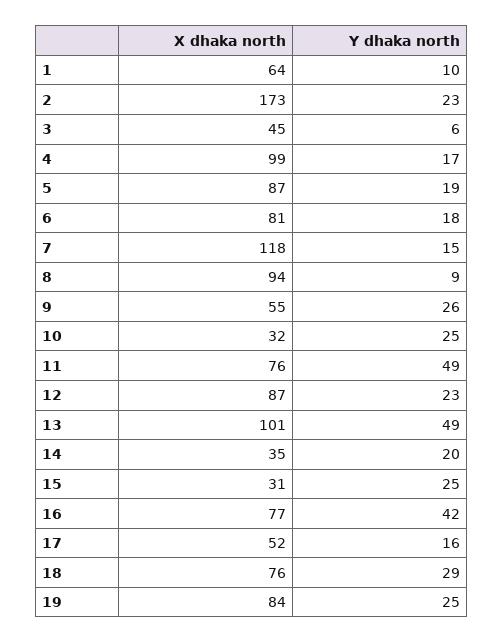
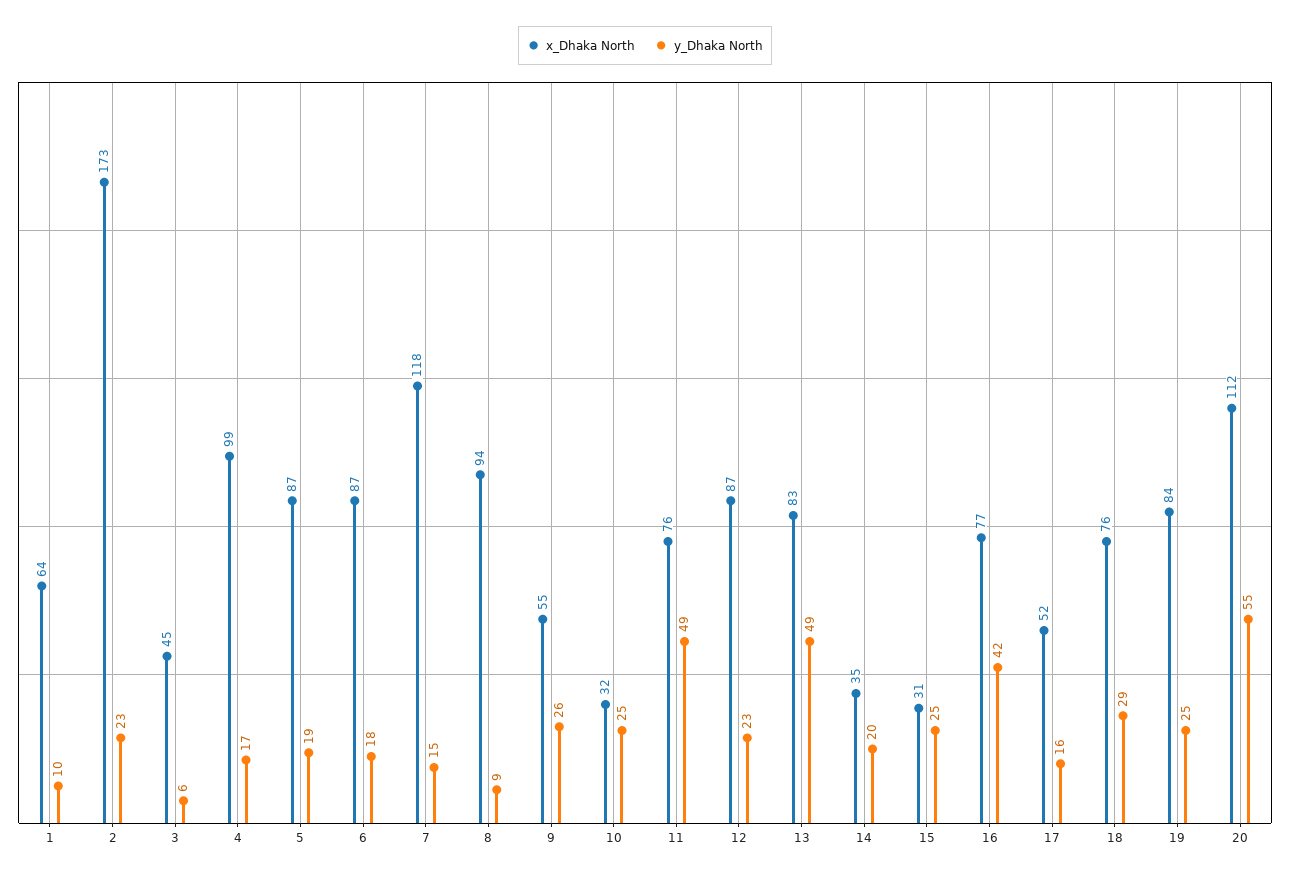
X dhaka north, 6: 81 -> 87
X dhaka north, 13: 101 -> 83
X dhaka north, 20: none -> 112
Y dhaka north, 20: none -> 55

